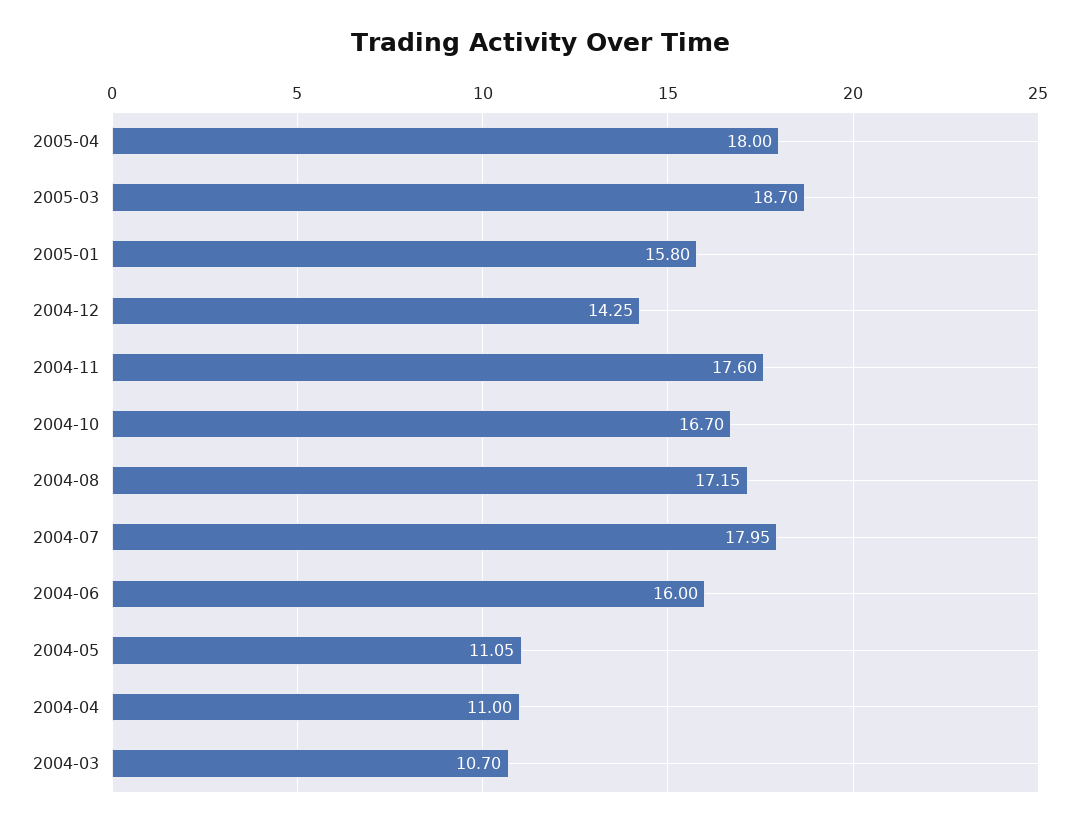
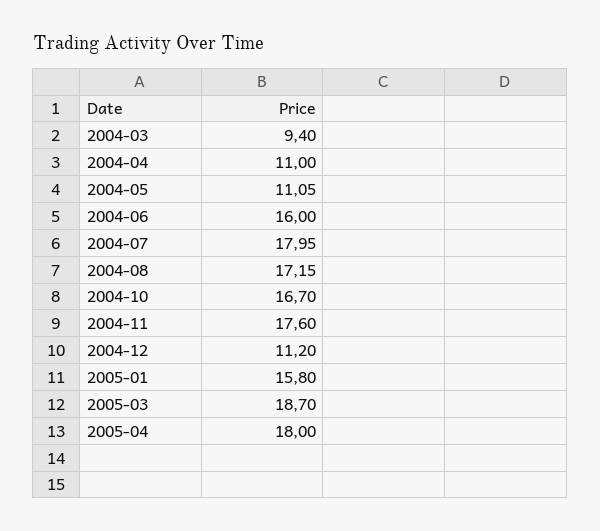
2004-12: 14.25 -> 11.2
2004-03: 10.7 -> 9.4

